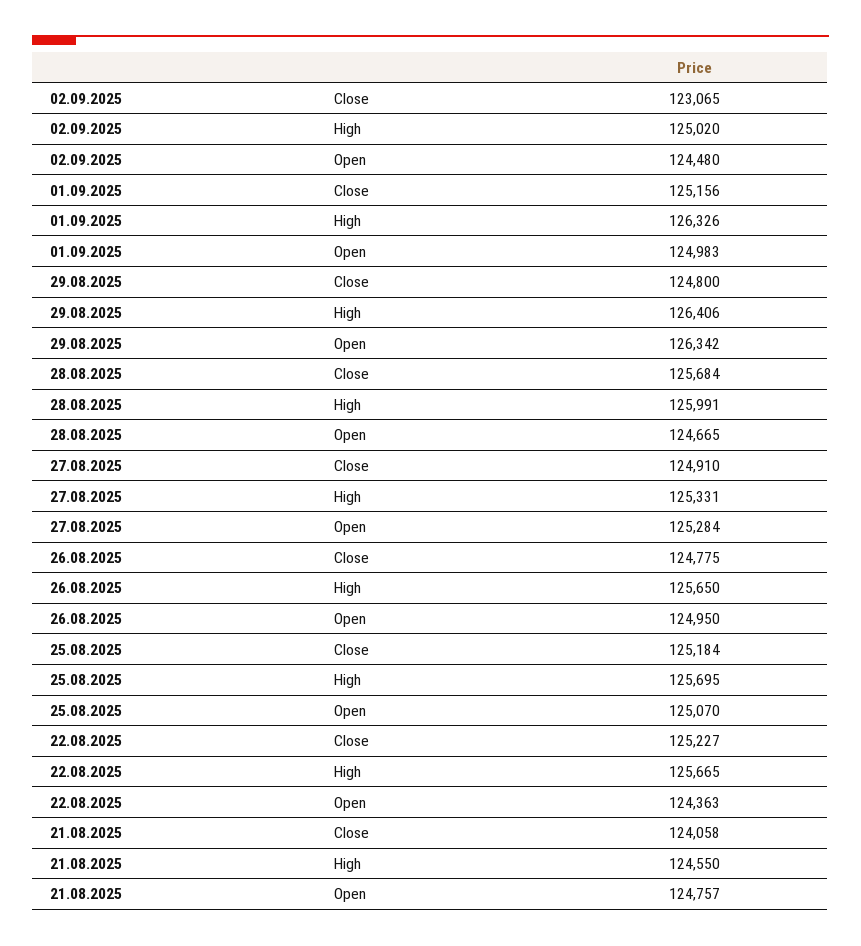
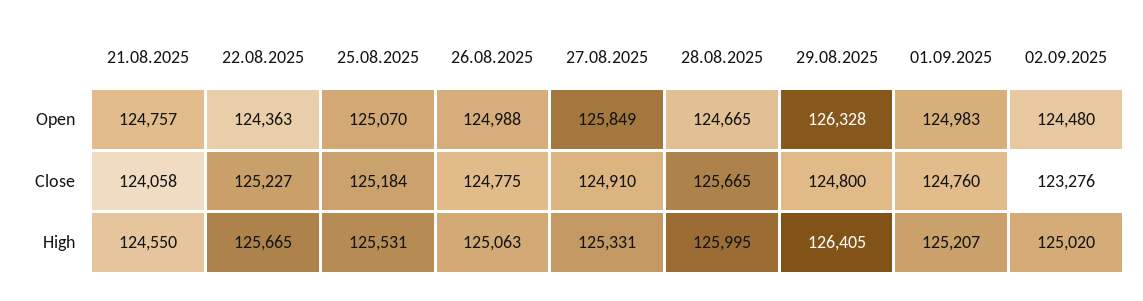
02.09.2025, Close: 123065 -> 123276
01.09.2025, Close: 125156 -> 124760
01.09.2025, High: 126326 -> 125207
29.08.2025, High: 126406 -> 126405
29.08.2025, Open: 126342 -> 126328
28.08.2025, Close: 125684 -> 125665
28.08.2025, High: 125991 -> 125995
27.08.2025, Open: 125284 -> 125849
26.08.2025, High: 125650 -> 125063
26.08.2025, Open: 124950 -> 124988
25.08.2025, High: 125695 -> 125531

